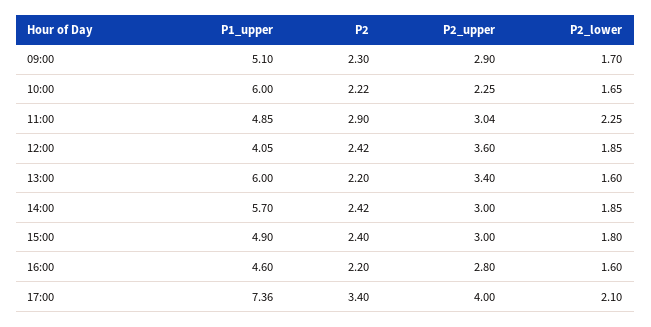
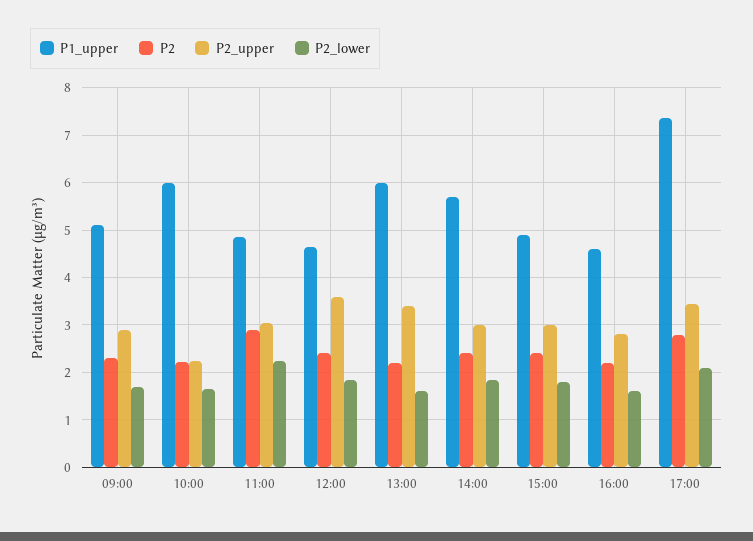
P1_upper, 12:00: 4.05 -> 4.6
P2, 17:00: 3.4 -> 2.8
P2_upper, 17:00: 4 -> 3.4

